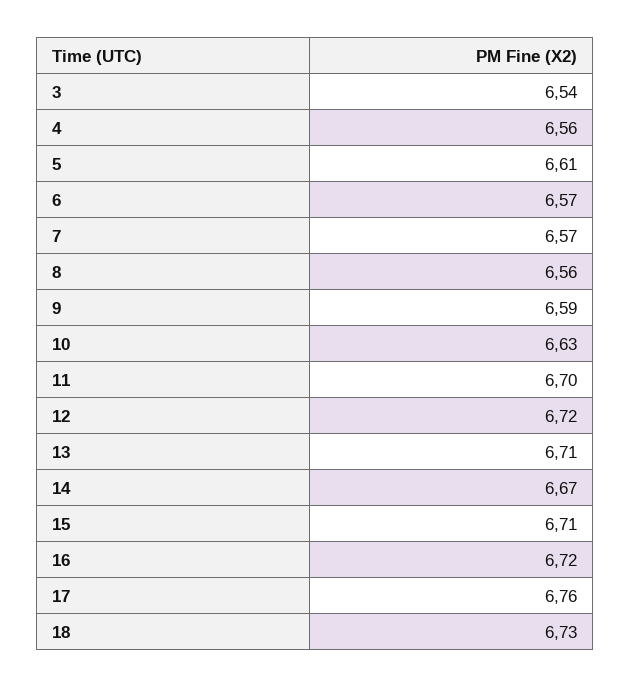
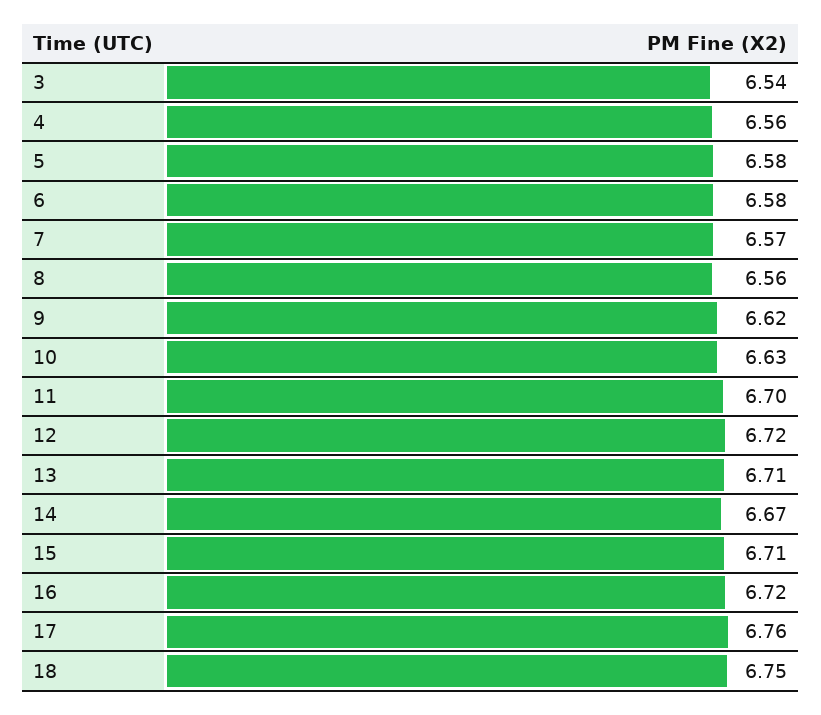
5: 6.61 -> 6.58
6: 6.57 -> 6.58
9: 6.59 -> 6.62
18: 6.73 -> 6.75

